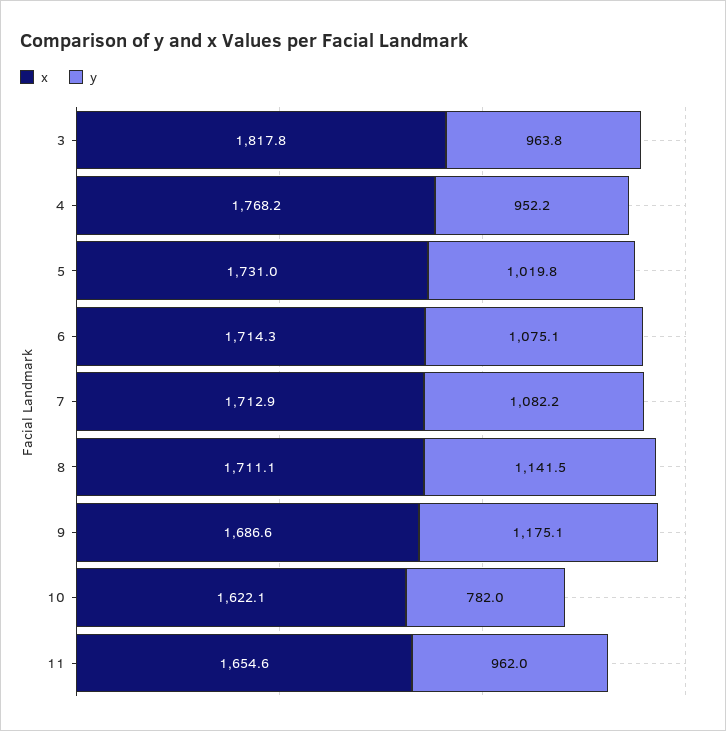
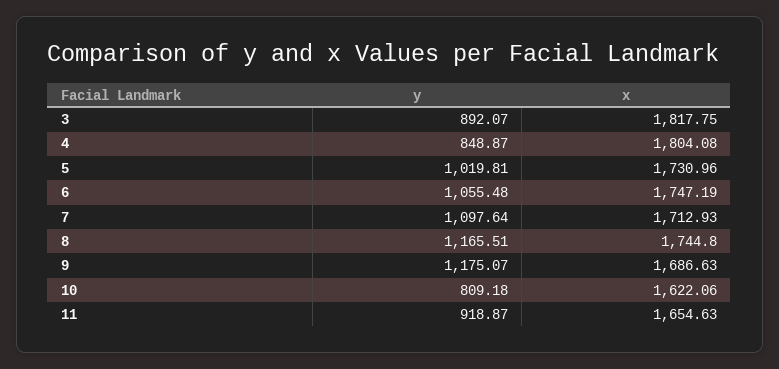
y, 3: 963.8 -> 892.07
x, 4: 1768.2 -> 1804.08
y, 4: 952.2 -> 848.87
x, 6: 1714.3 -> 1747.19
y, 6: 1075.1 -> 1055.48
y, 7: 1082.2 -> 1097.64
x, 8: 1711.1 -> 1744.8
y, 8: 1141.5 -> 1165.51
y, 10: 782 -> 809.18
y, 11: 962 -> 918.87

